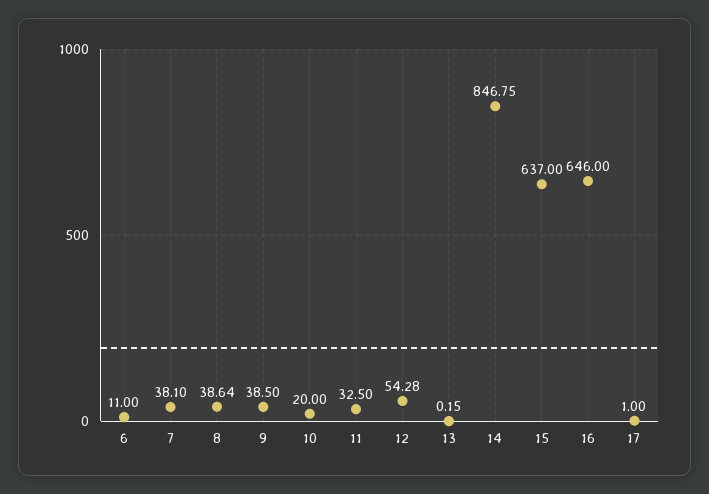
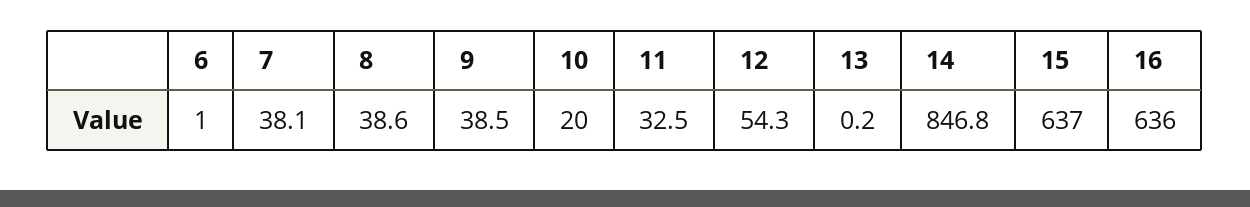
6: 11 -> 1
16: 646 -> 636
17: 1 -> none

